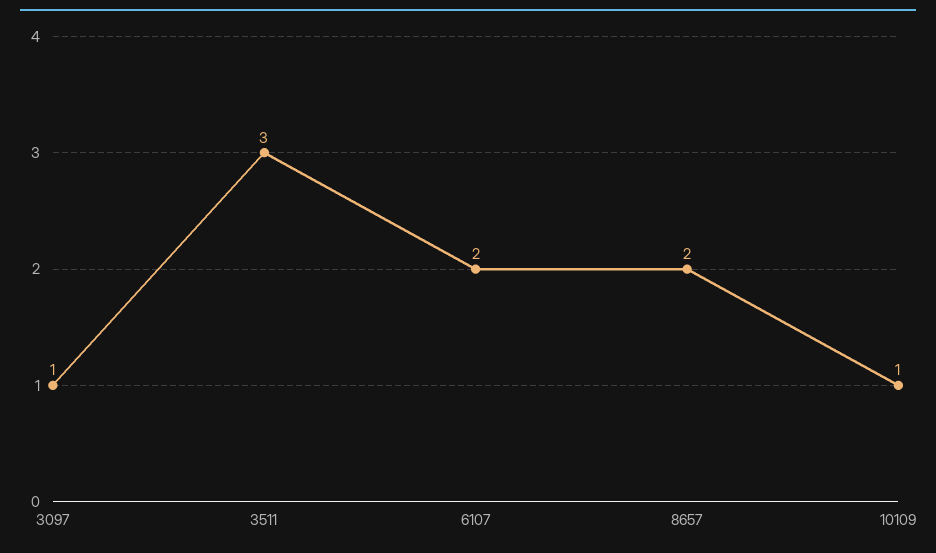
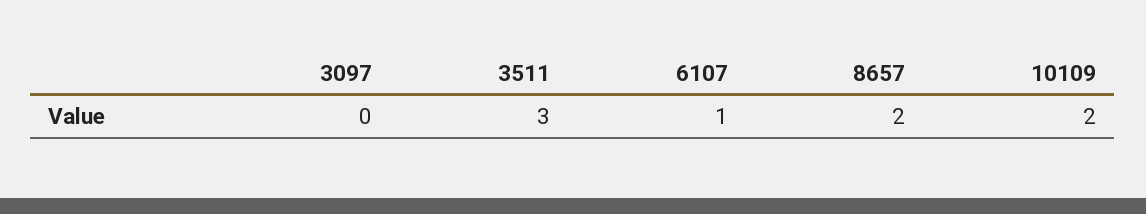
3097: 1 -> 0
6107: 2 -> 1
10109: 1 -> 2

